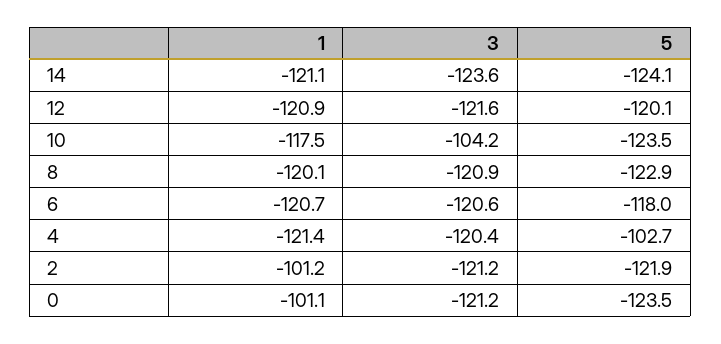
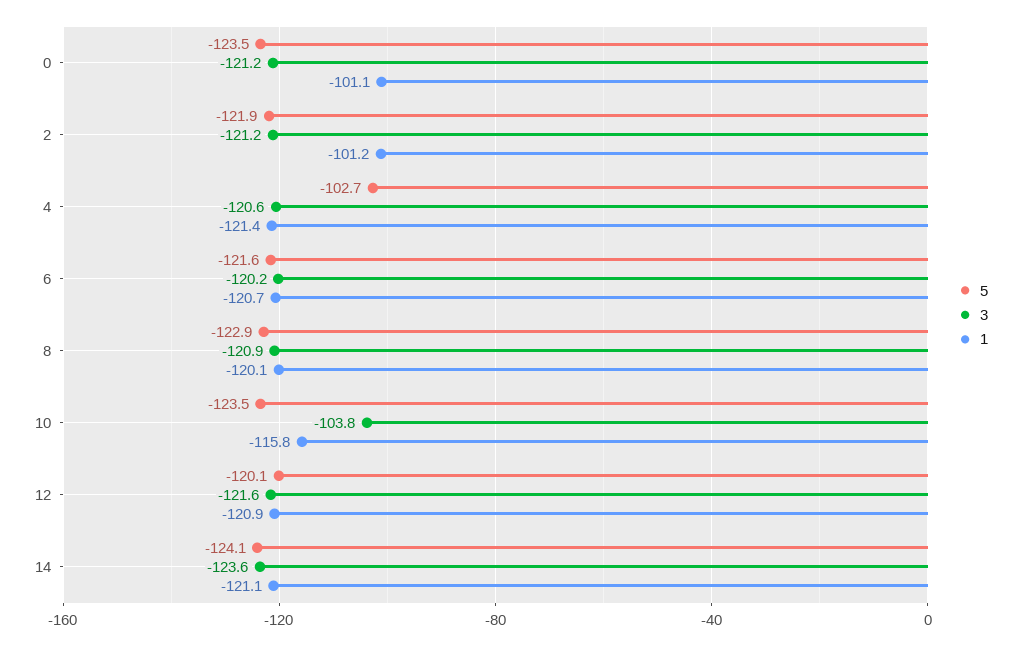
1, 10: -117.5 -> -115.8
3, 10: -104.2 -> -103.8
3, 6: -120.6 -> -120.2
5, 6: -118 -> -121.6
3, 4: -120.4 -> -120.6

